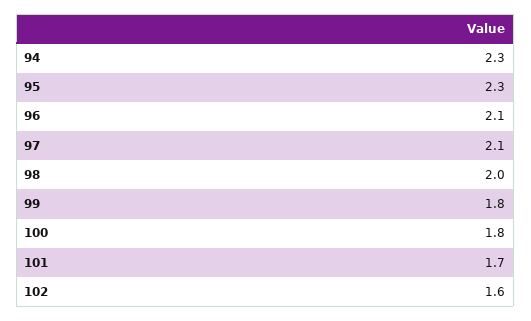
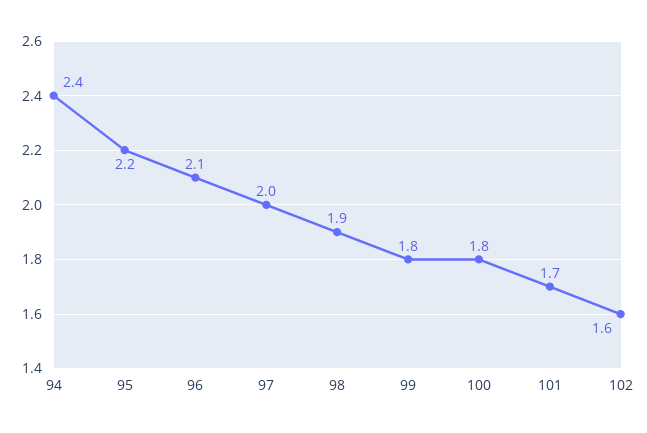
94: 2.3 -> 2.4
95: 2.3 -> 2.2
97: 2.1 -> 2
98: 2 -> 1.9

